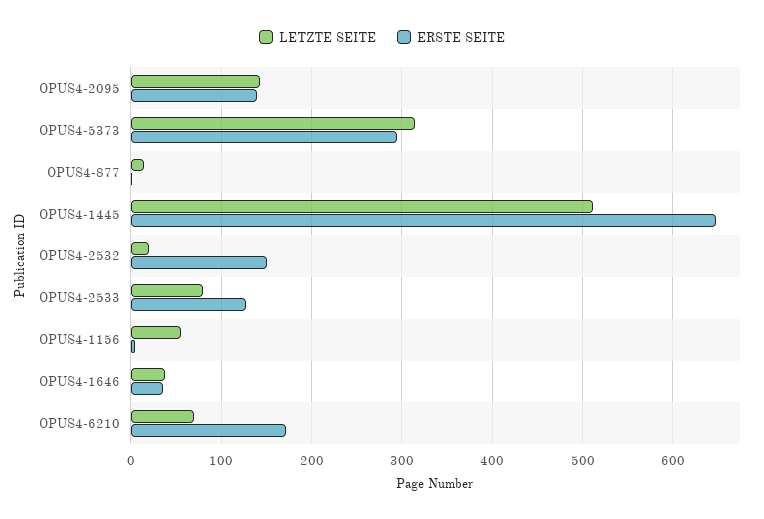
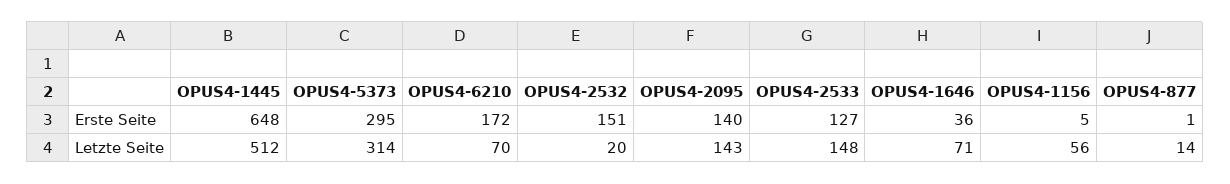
LETZTE SEITE, OPUS4-2533: 80 -> 148
LETZTE SEITE, OPUS4-1646: 40 -> 71

